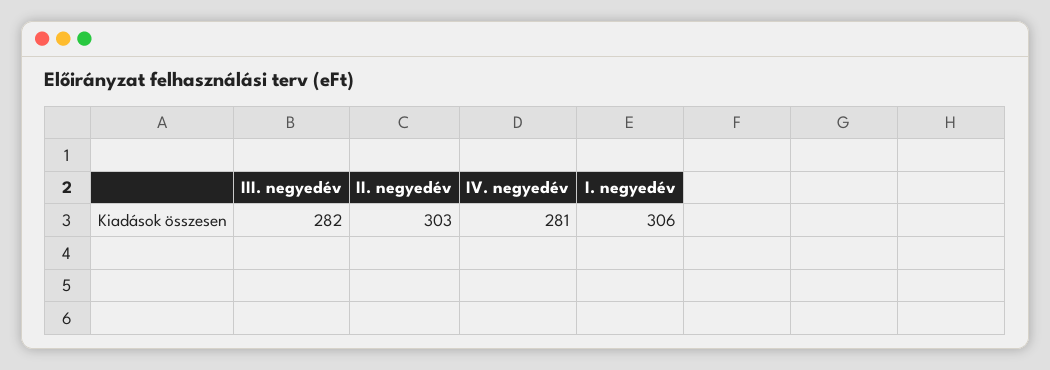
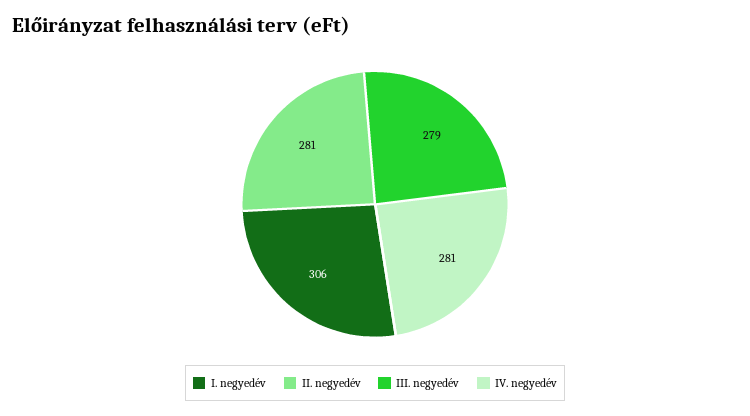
III. negyedév: 282 -> 279
II. negyedév: 303 -> 281

